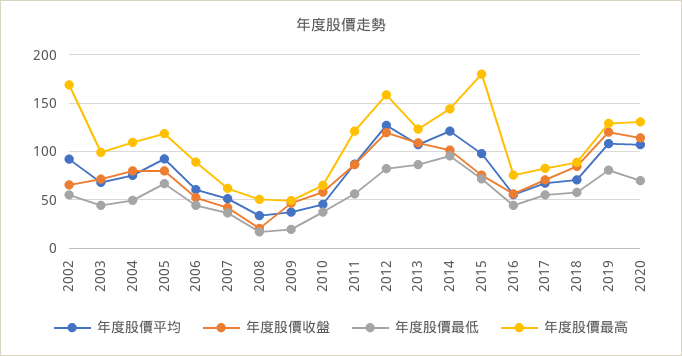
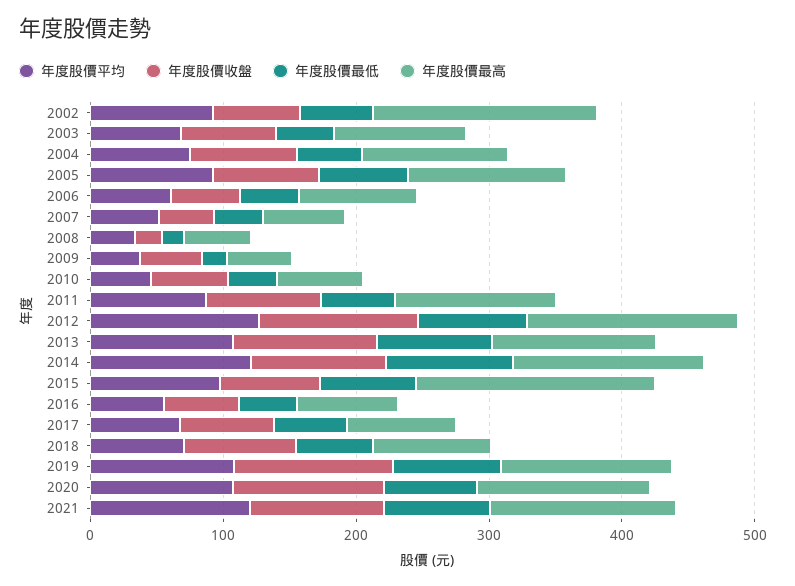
年度股價平均, 2021: none -> 120
年度股價收盤, 2021: none -> 100
年度股價最低, 2021: none -> 80
年度股價最高, 2021: none -> 140

